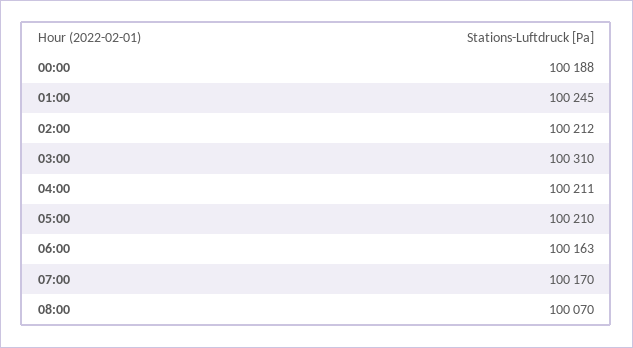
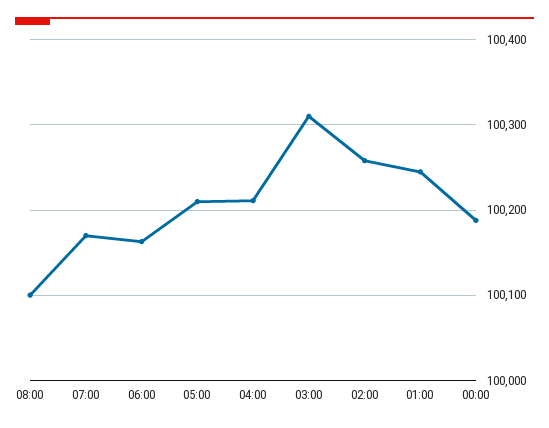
02:00: 100212 -> 100260
08:00: 100070 -> 100100

